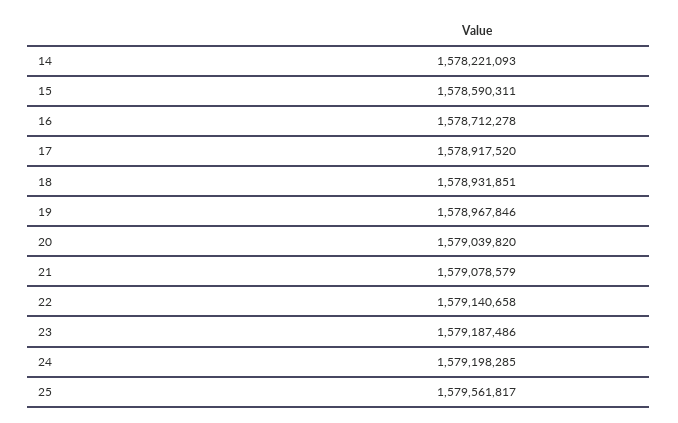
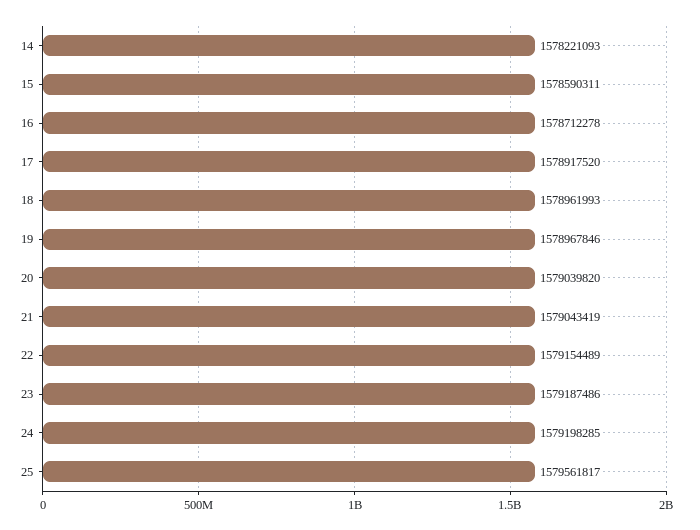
18: 1578931851 -> 1578961993
21: 1579078579 -> 1579043419
22: 1579140658 -> 1579154489

